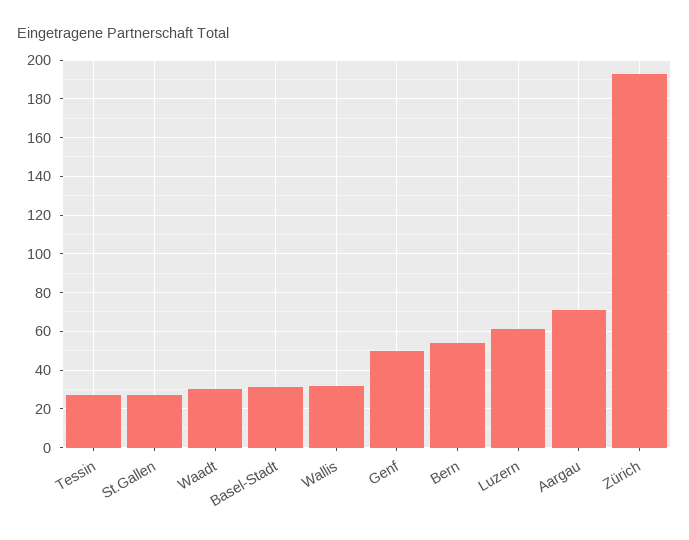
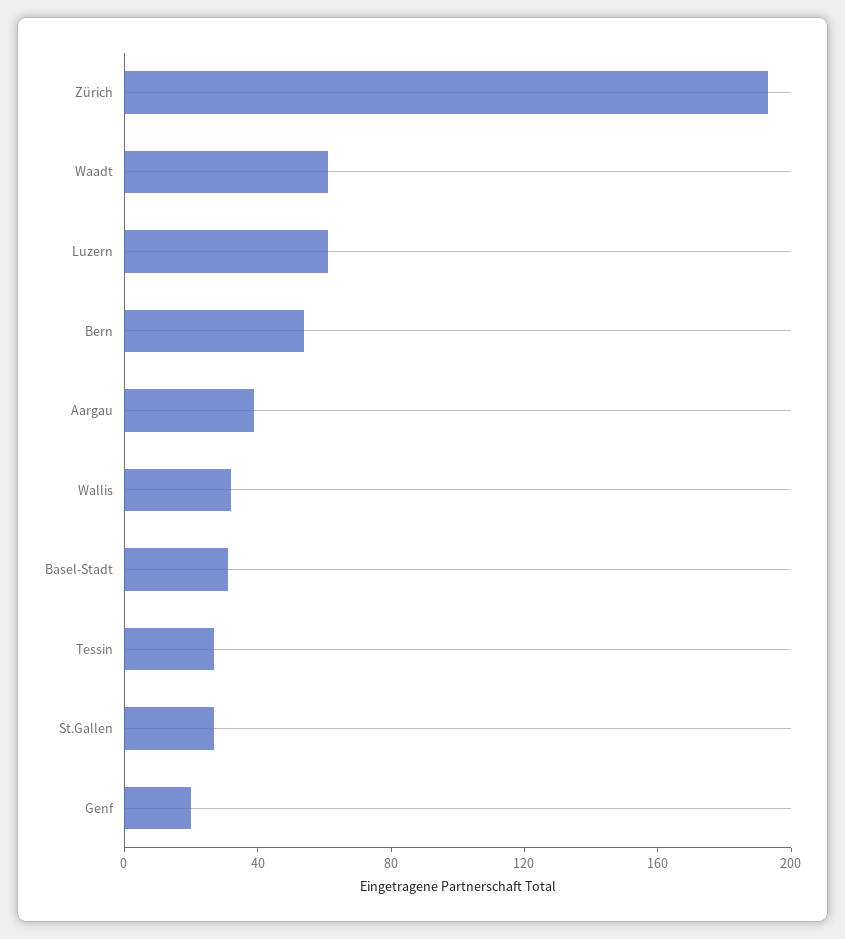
Waadt: 30 -> 60
Genf: 50 -> 20
Aargau: 70 -> 40

